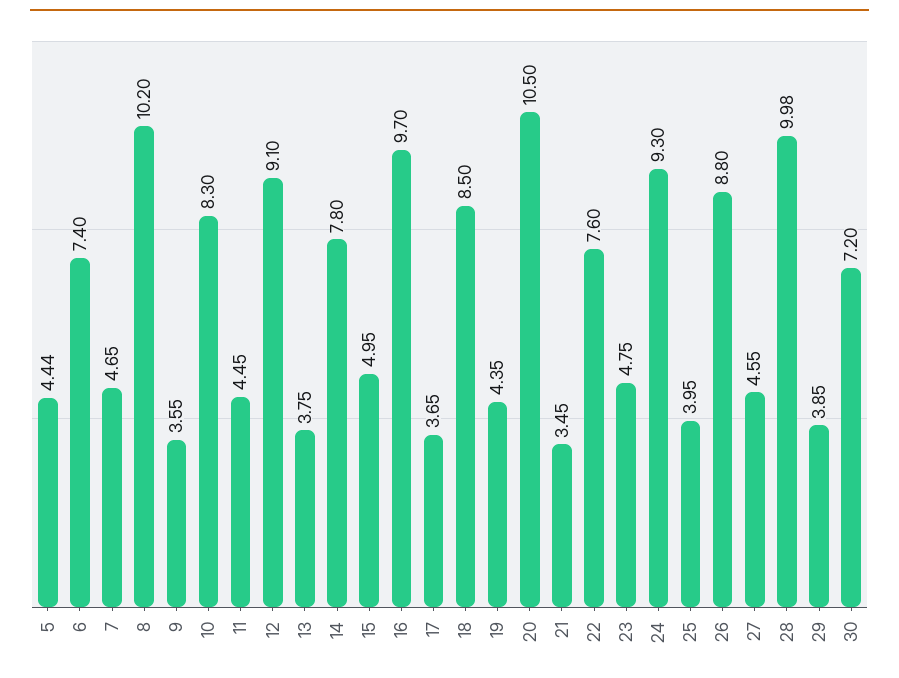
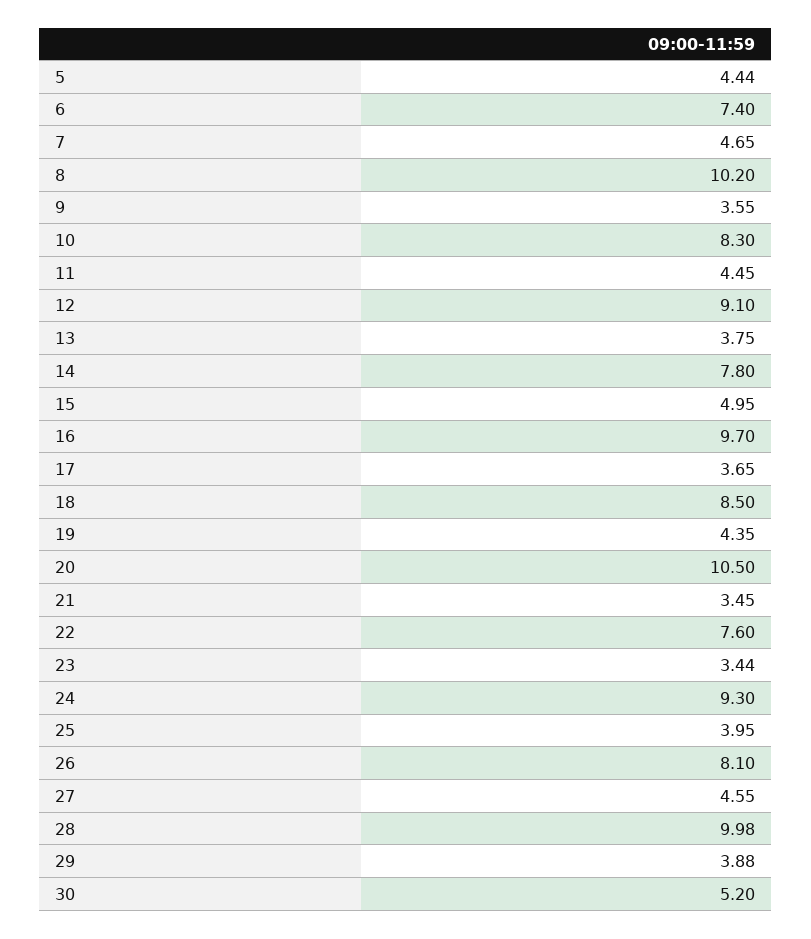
23: 4.75 -> 3.44
26: 8.8 -> 8.1
29: 3.85 -> 3.88
30: 7.2 -> 5.2

